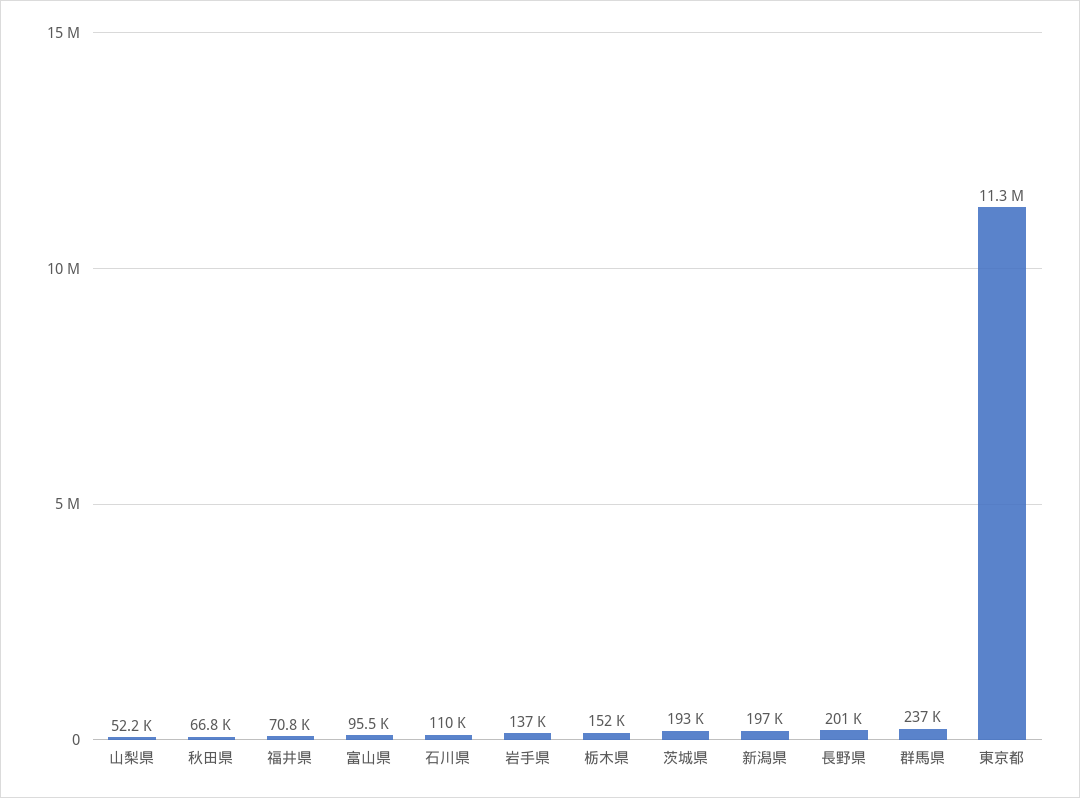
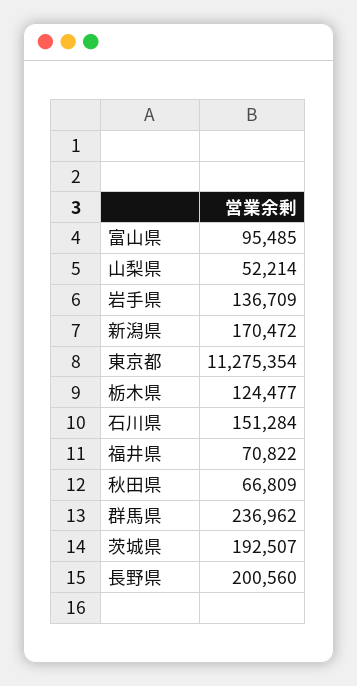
石川県: 110000 -> 151284
栃木県: 152000 -> 124477
新潟県: 197000 -> 170472

